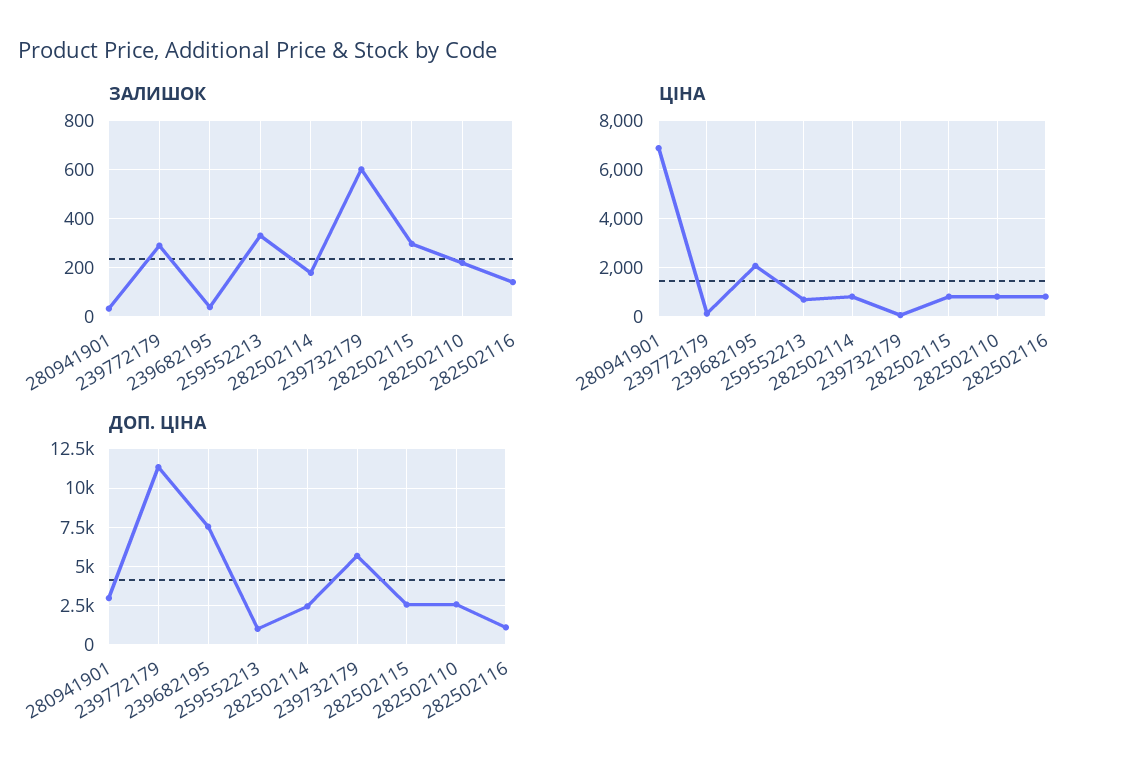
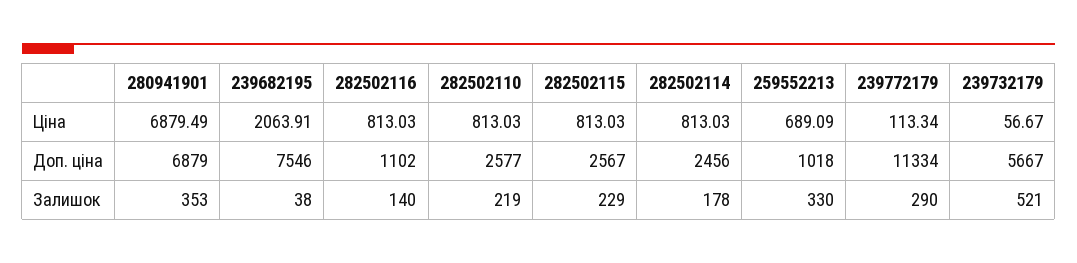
ЗАЛИШОК, 280941901: 25 -> 353
ЗАЛИШОК, 239732179: 600 -> 521
ЗАЛИШОК, 282502115: 300 -> 229
ДОП. ЦІНА, 280941901: 3000 -> 6879

